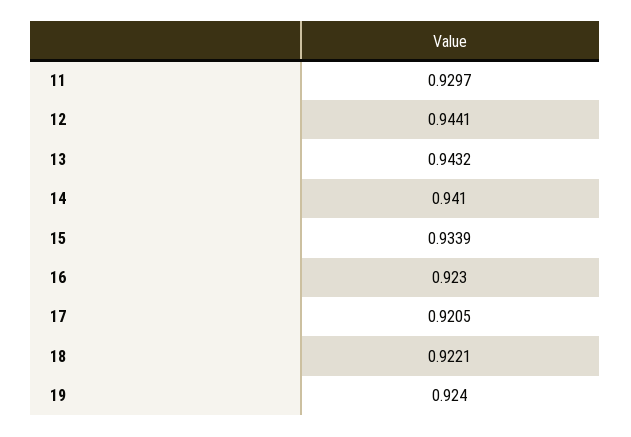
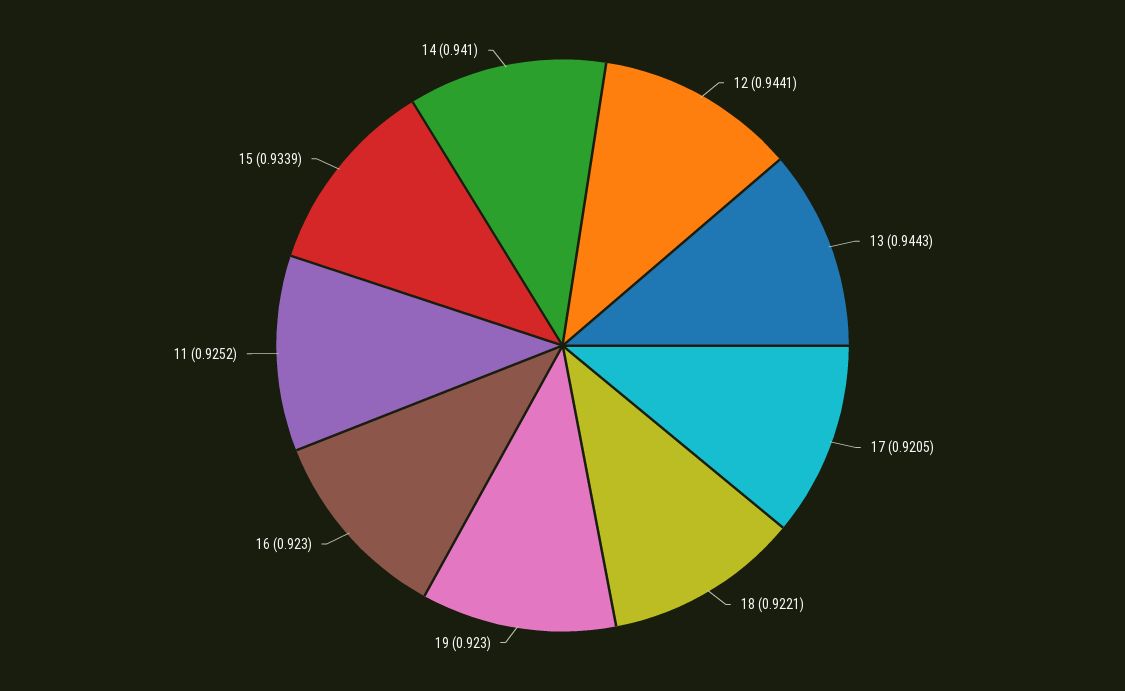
11: 0.9297 -> 0.9252
13: 0.9432 -> 0.9443
19: 0.924 -> 0.923

